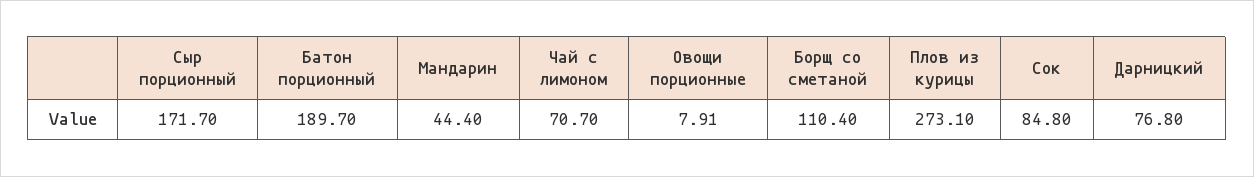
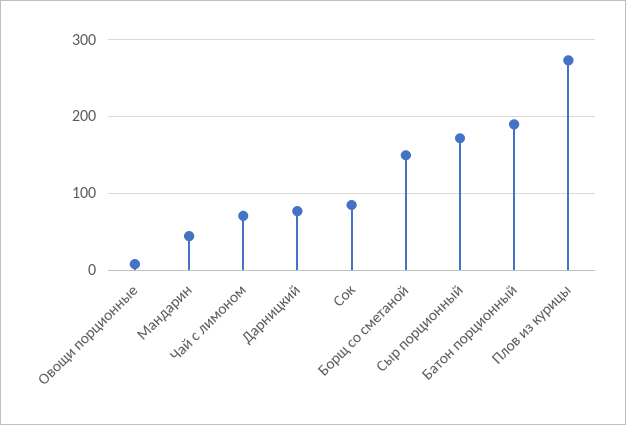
Борщ со сметаной: 110.4 -> 150

